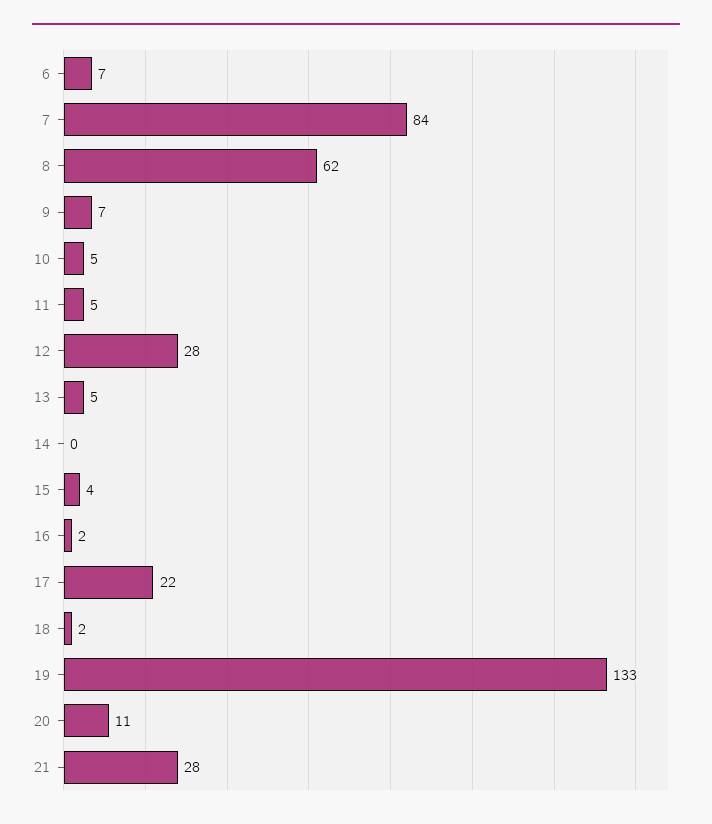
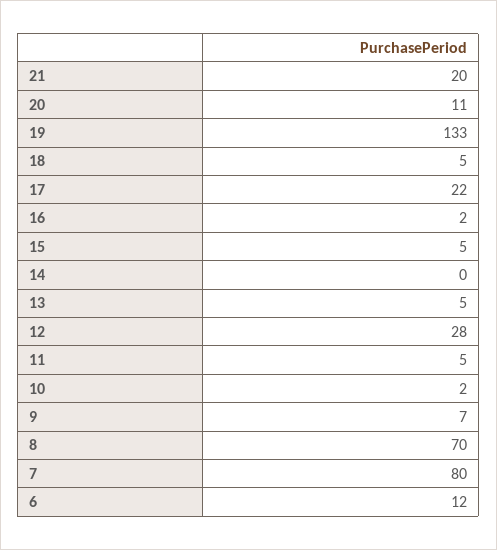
6: 7 -> 12
7: 84 -> 80
8: 62 -> 70
10: 5 -> 2
15: 4 -> 5
18: 2 -> 5
21: 28 -> 20

